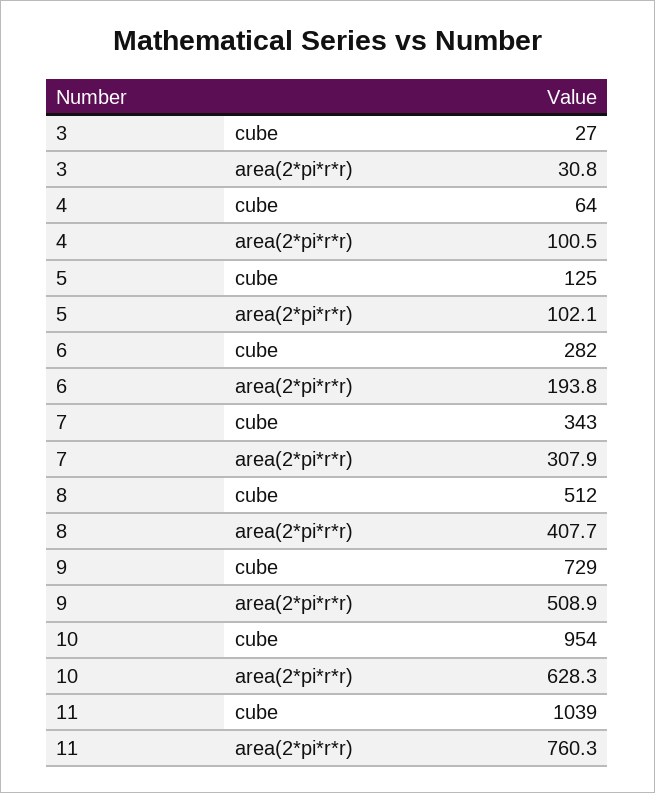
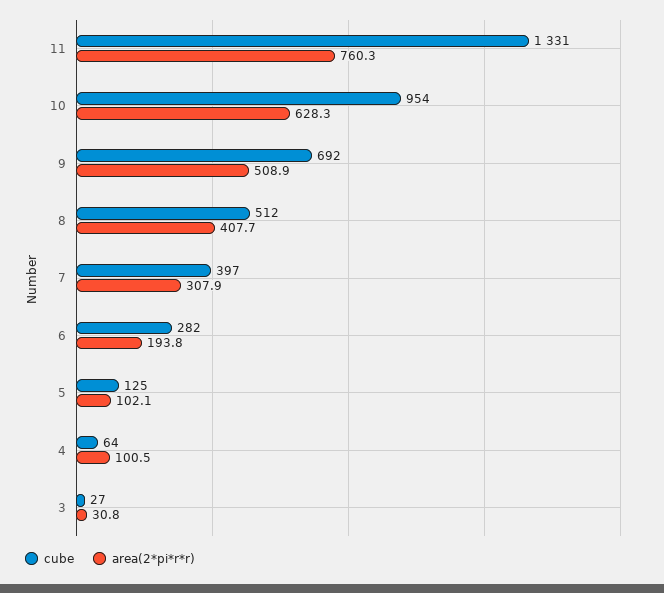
cube, 7: 343 -> 397
cube, 9: 729 -> 692
cube, 11: 1039 -> 1331

